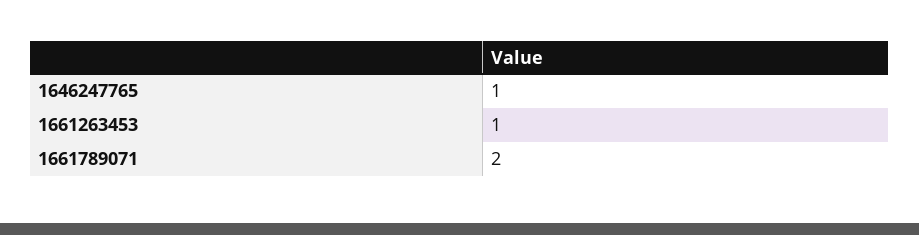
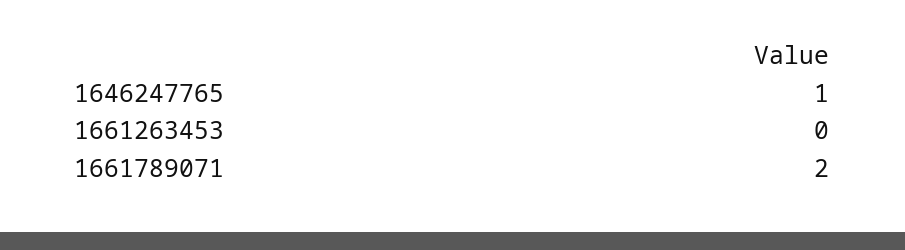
1661263453: 1 -> 0

